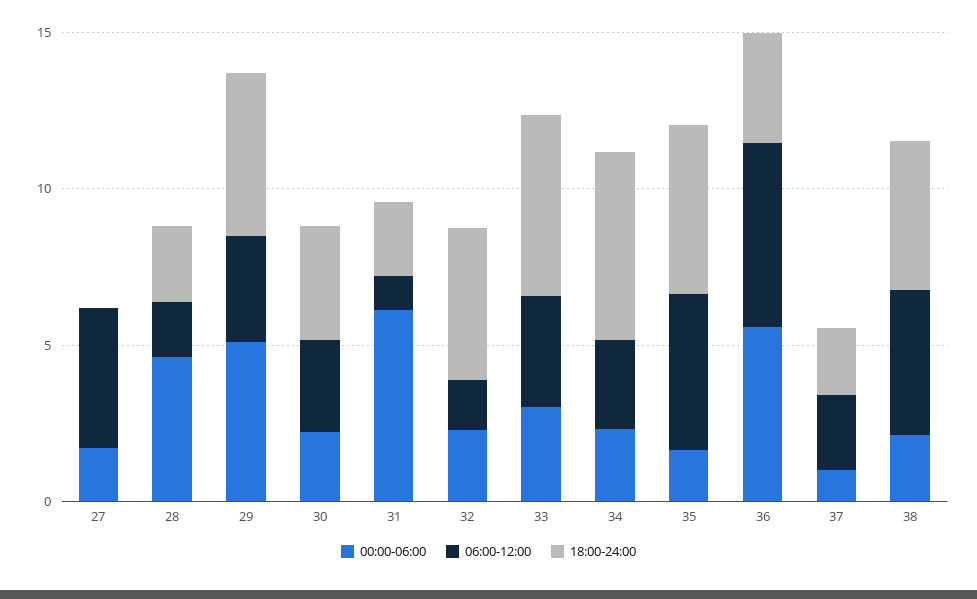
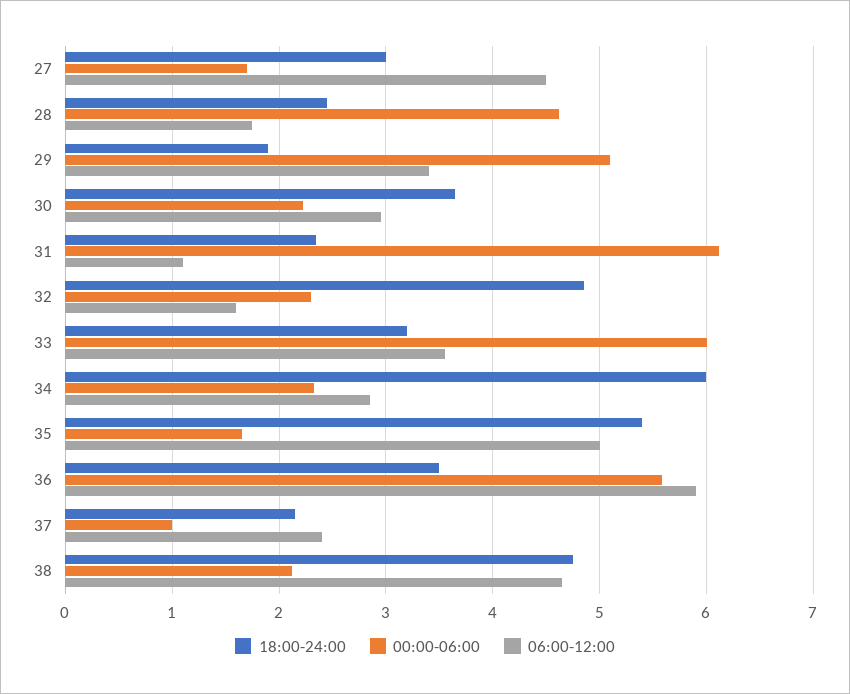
18:00-24:00, 27: 0 -> 3
18:00-24:00, 29: 5 -> 1.9
00:00-06:00, 33: 3 -> 6
18:00-24:00, 33: 6 -> 3.2

